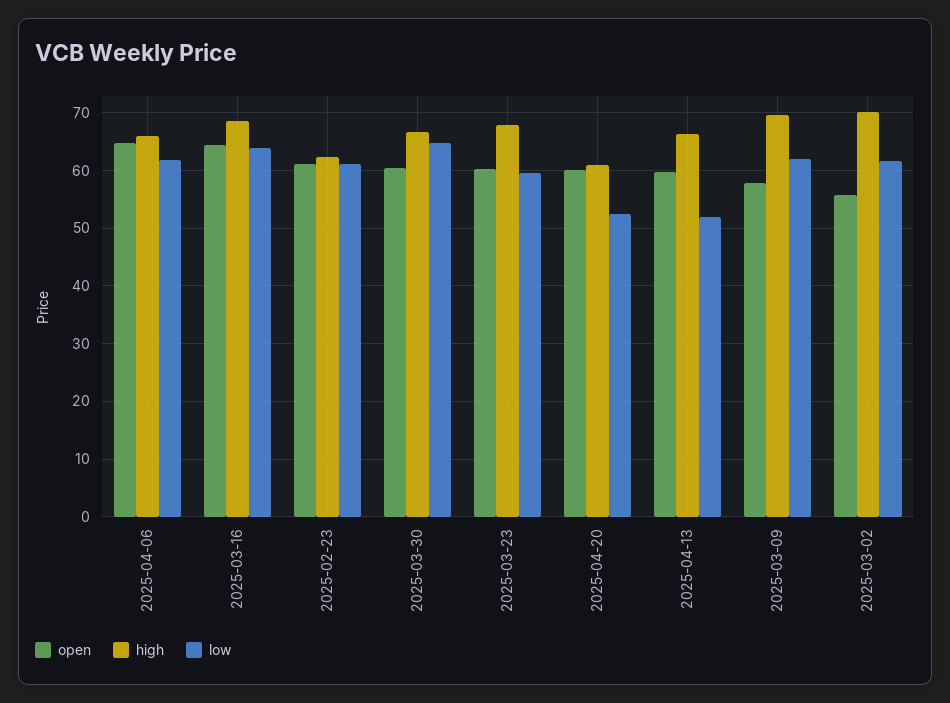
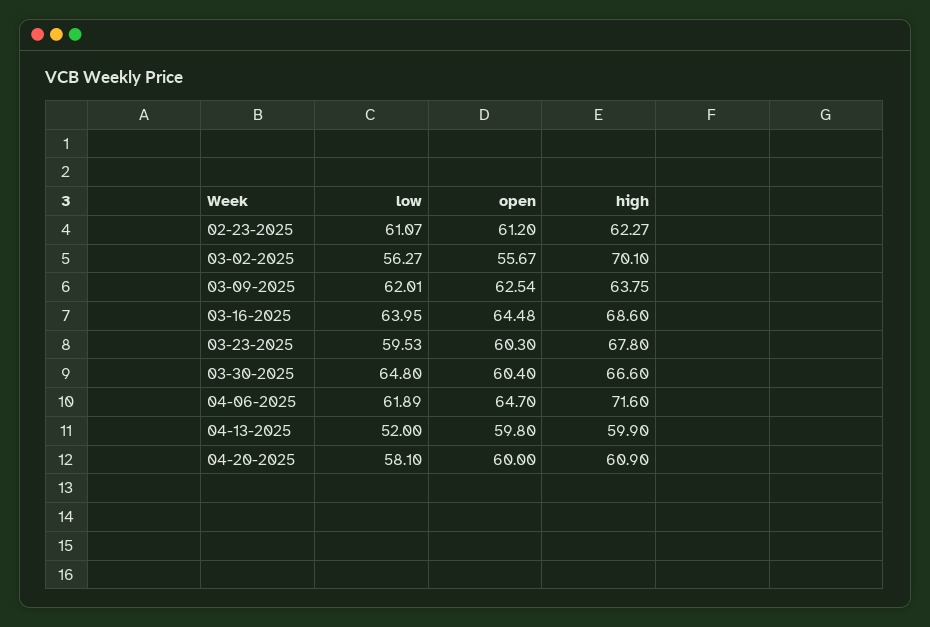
high, 2025-04-06: 66 -> 71.6
low, 2025-04-20: 52 -> 58.1
high, 2025-04-13: 66 -> 59.9
open, 2025-03-09: 58 -> 62.54
high, 2025-03-09: 70 -> 63.75
low, 2025-03-02: 62 -> 56.27

